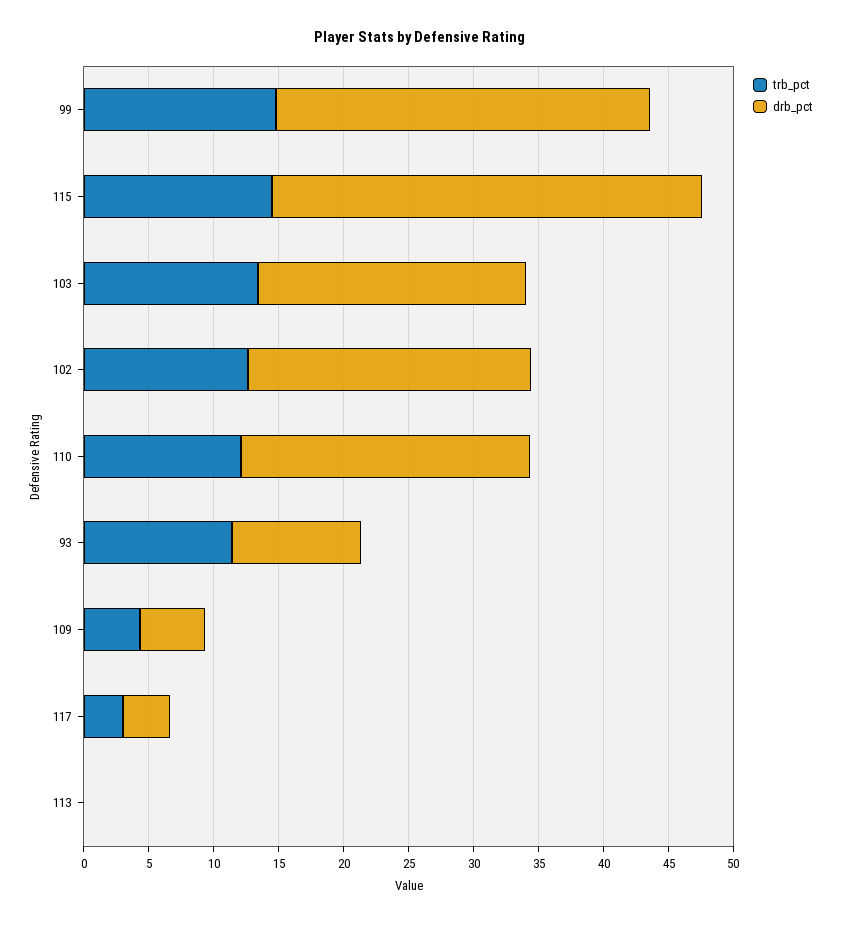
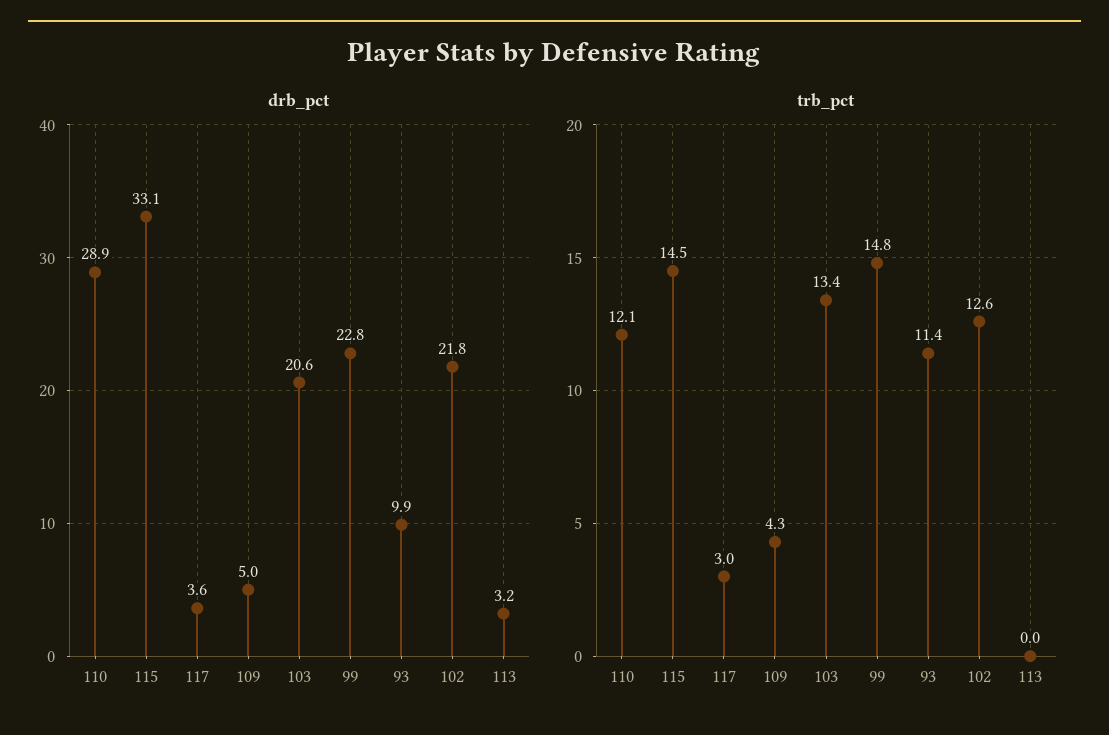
drb_pct, 99: 29 -> 22.8
drb_pct, 110: 22 -> 28.9
drb_pct, 113: 0 -> 3.2

